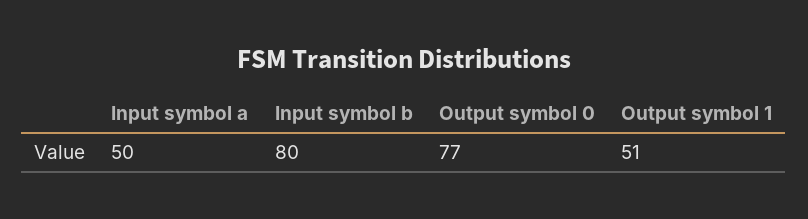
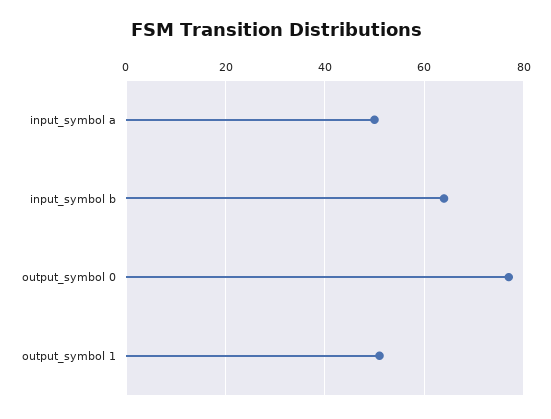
Input symbol b: 80 -> 65

